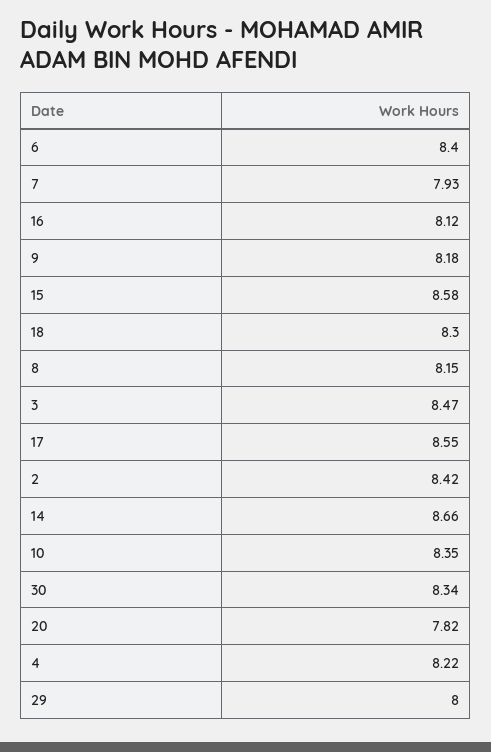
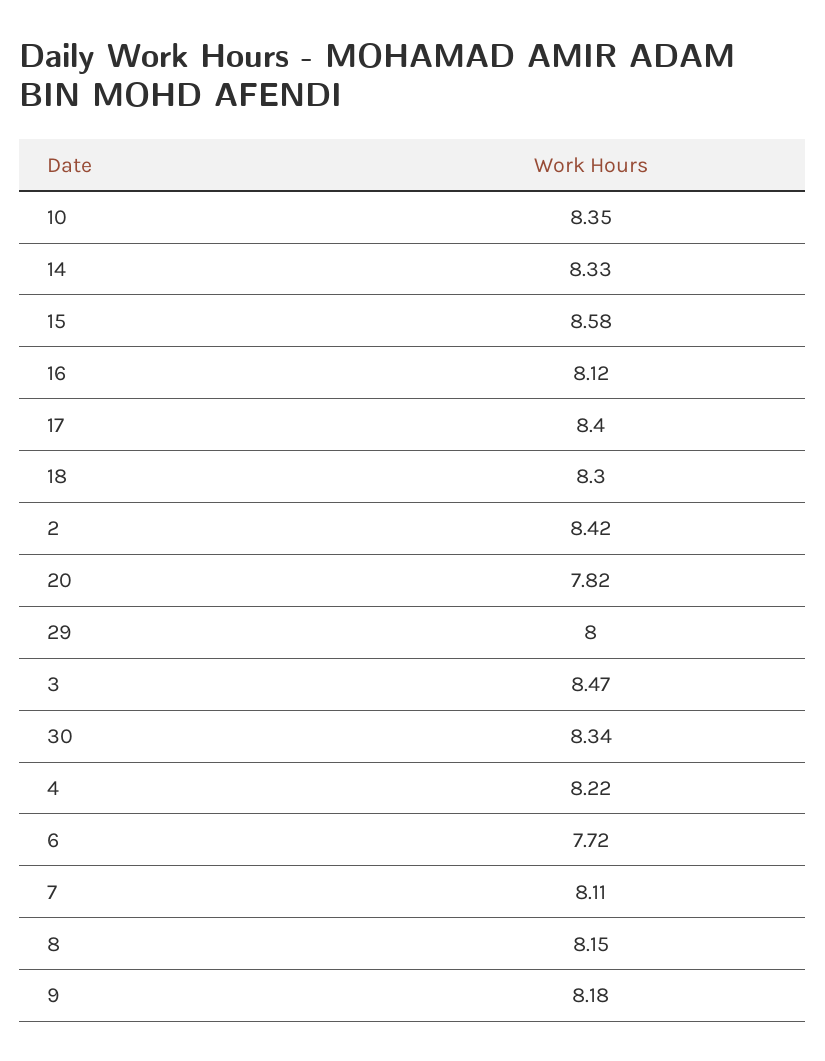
6: 8.4 -> 7.72
7: 7.93 -> 8.11
17: 8.55 -> 8.4
14: 8.66 -> 8.33

